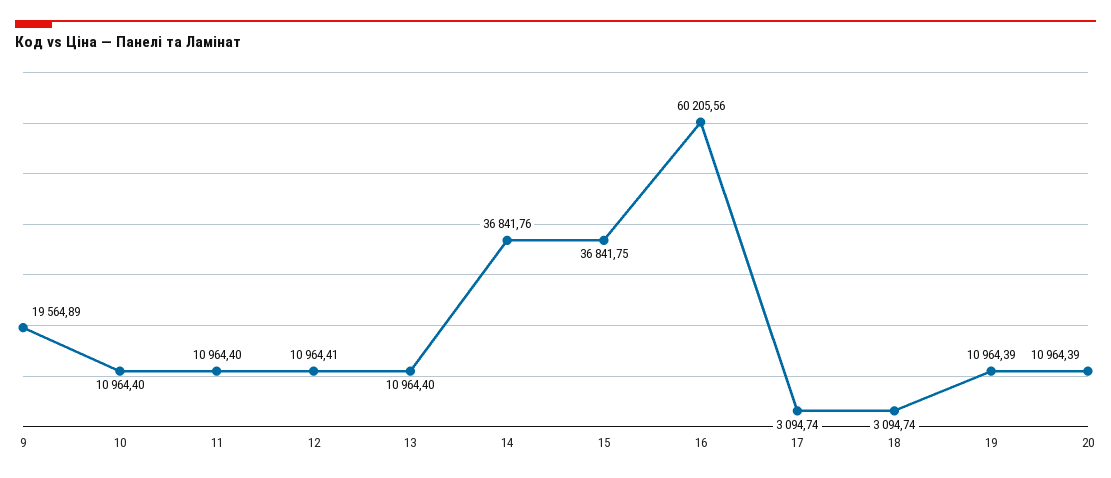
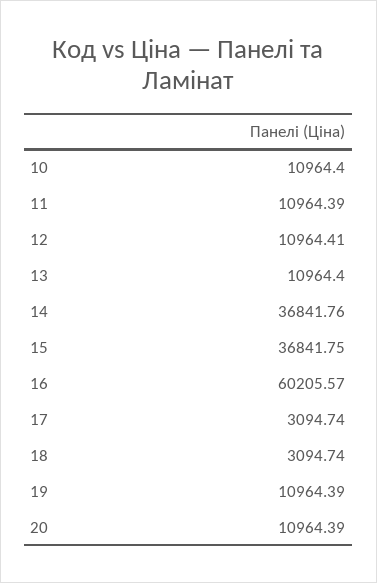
9: 19564.89 -> none
11: 10964.4 -> 10964.39
16: 60205.56 -> 60205.57

